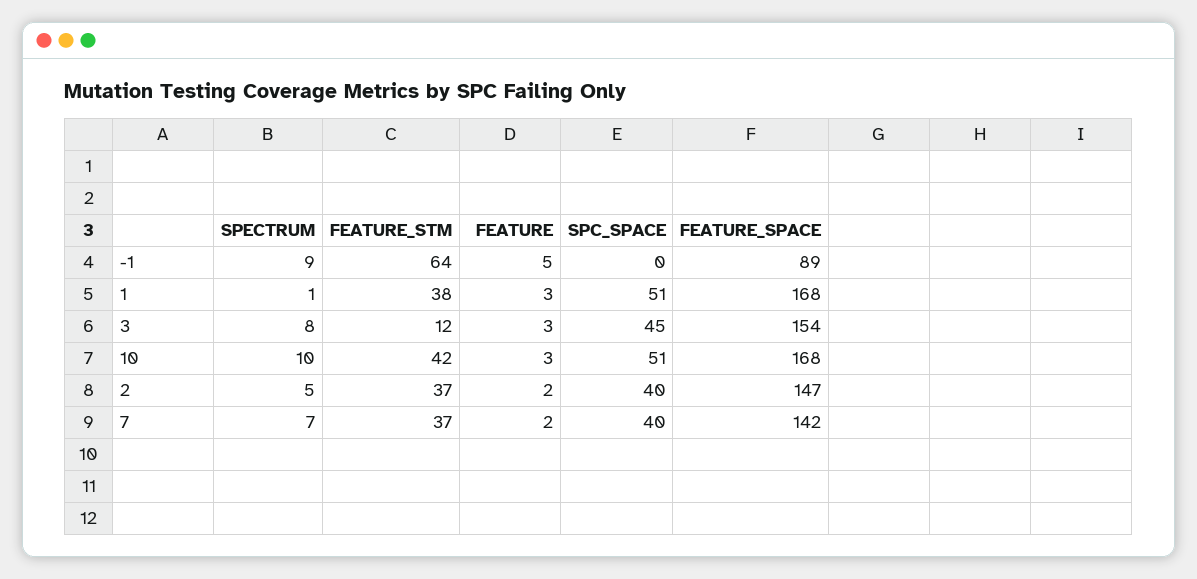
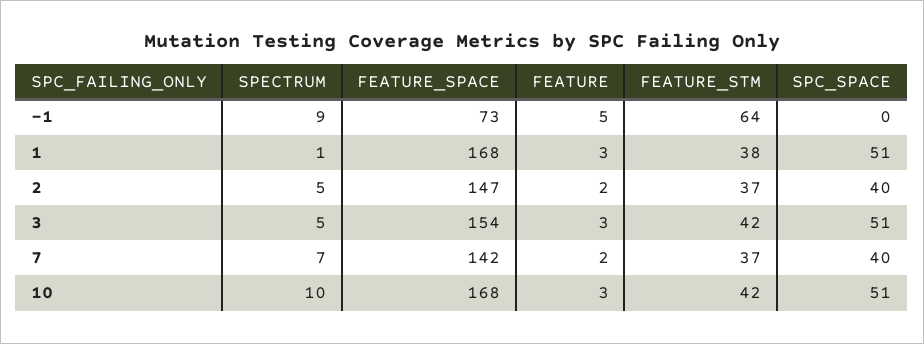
FEATURE_SPACE, -1: 89 -> 73
SPECTRUM, 3: 8 -> 5
FEATURE_STM, 3: 12 -> 42
SPC_SPACE, 3: 45 -> 51

